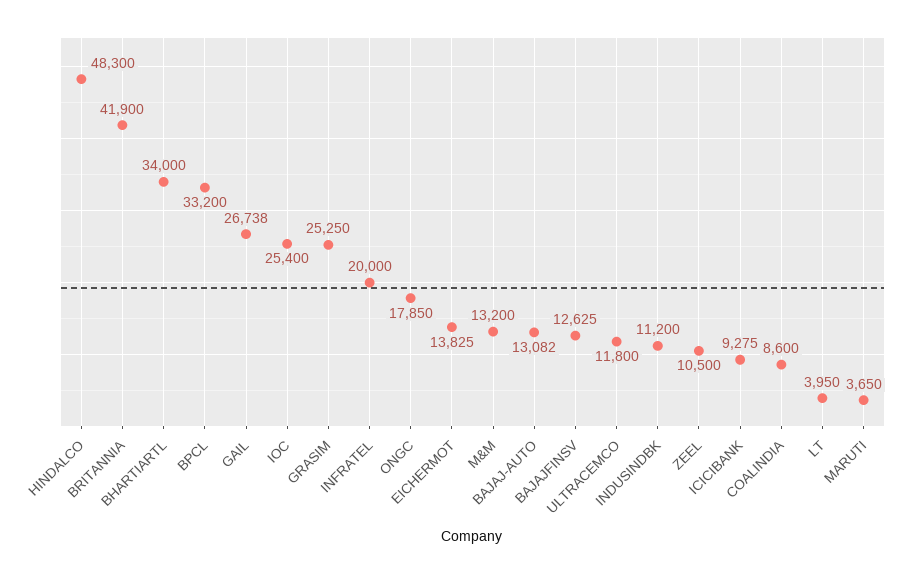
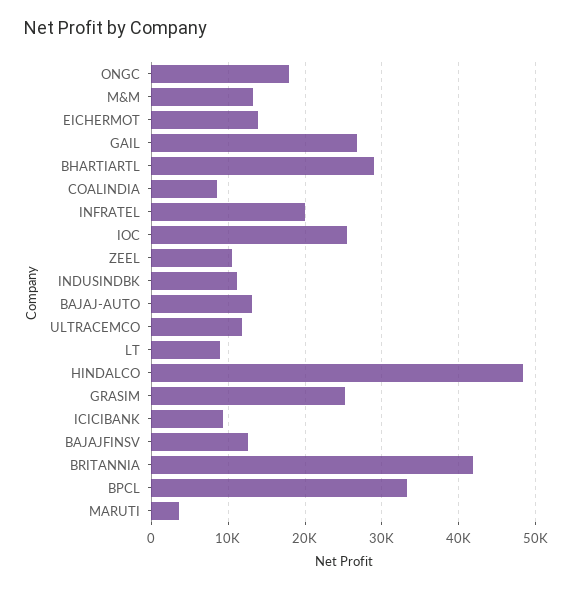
BHARTIARTL: 34000 -> 29000
LT: 3950 -> 9000

